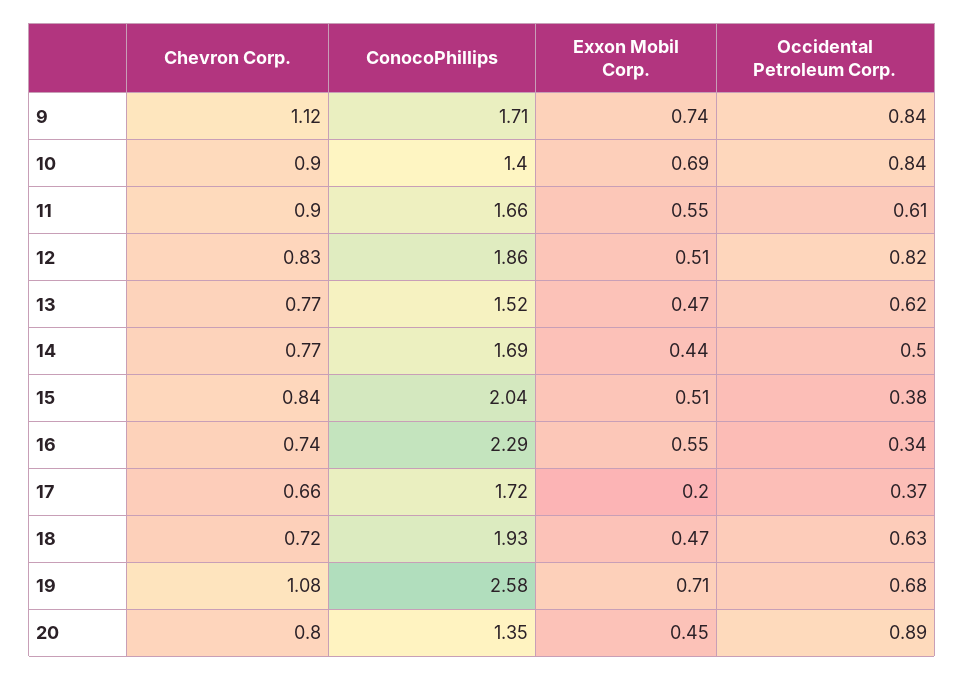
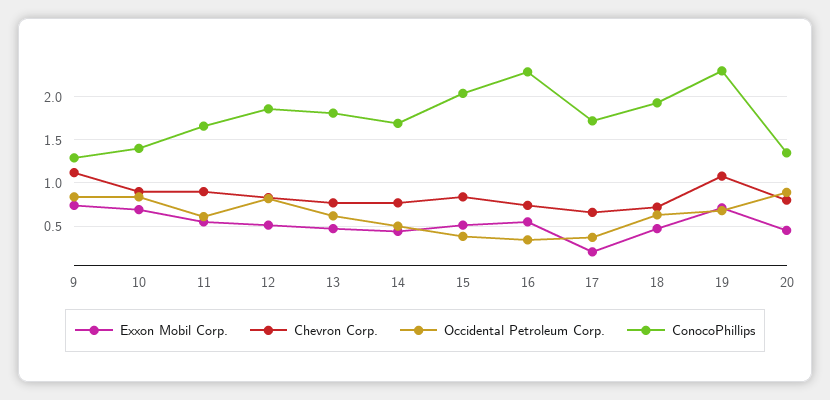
ConocoPhillips, 9: 1.71 -> 1.3
ConocoPhillips, 13: 1.52 -> 1.8
ConocoPhillips, 19: 2.58 -> 2.3

